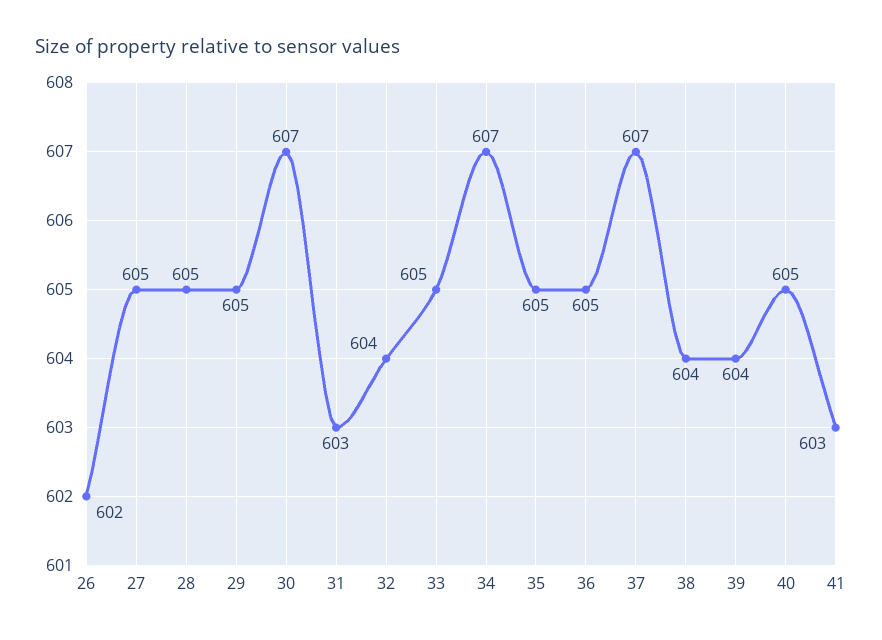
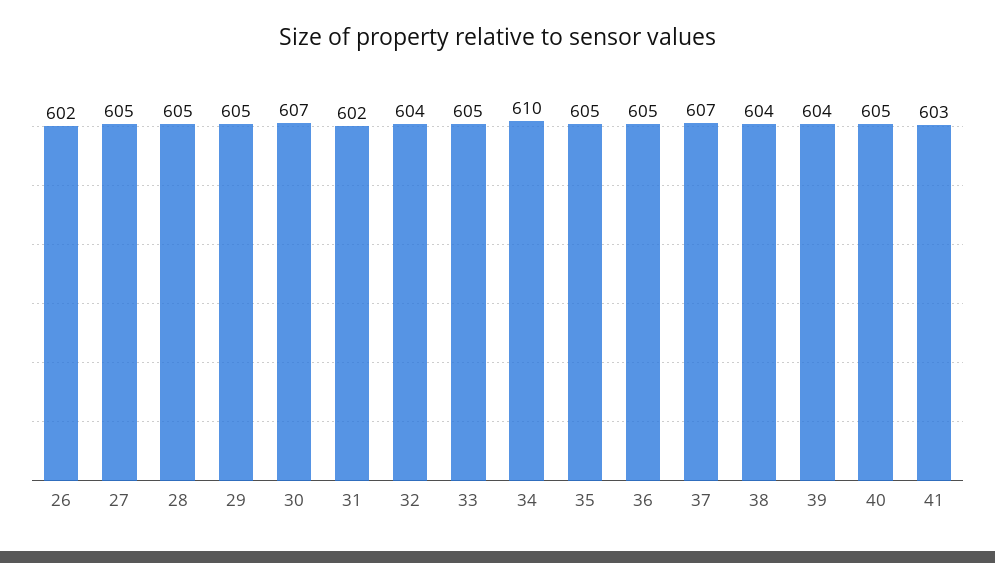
31: 603 -> 602
34: 607 -> 610

